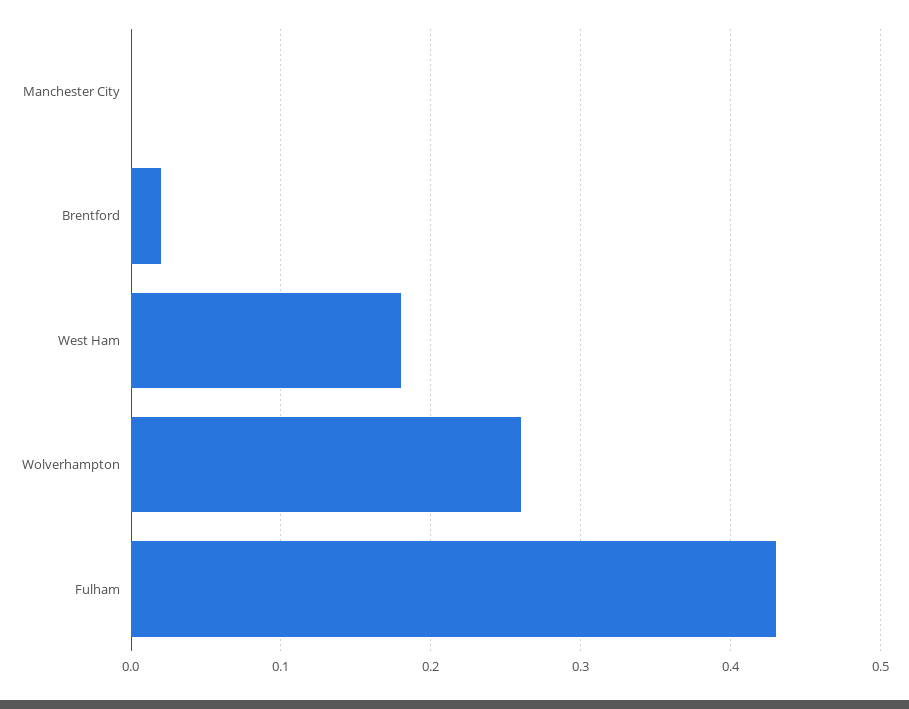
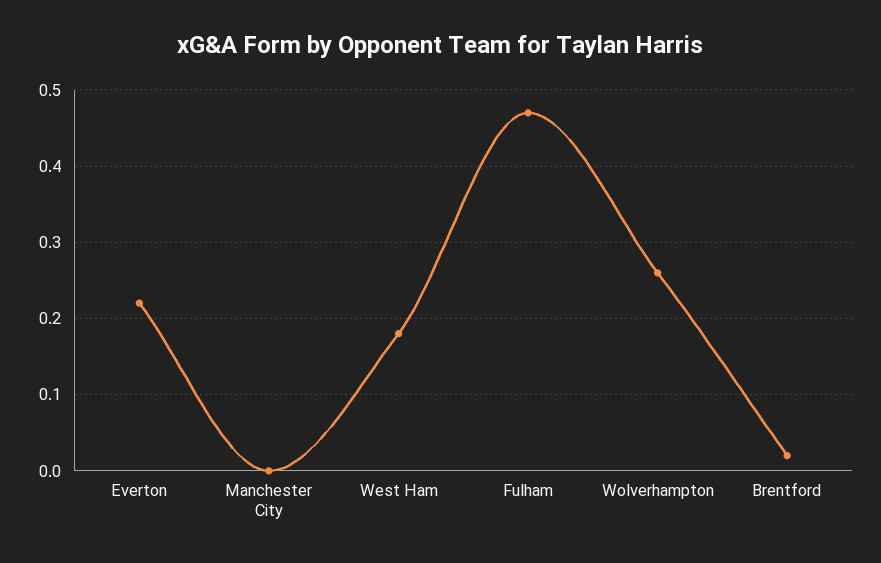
Fulham: 0.43 -> 0.47
Everton: none -> 0.22

